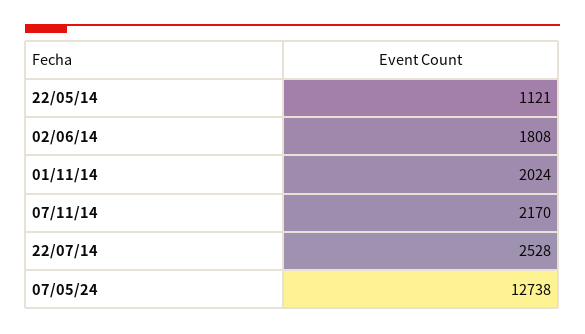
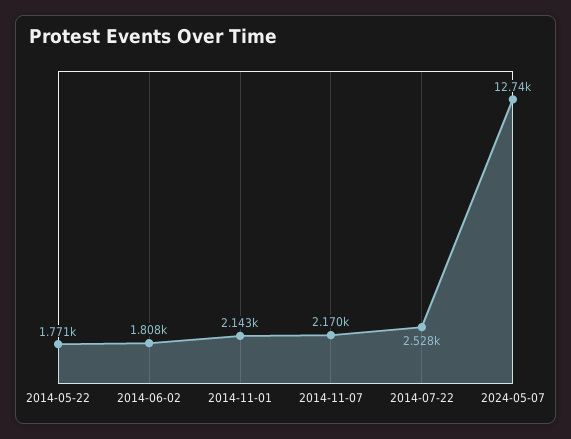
22/05/14: 1121 -> 1771
01/11/14: 2024 -> 2143

